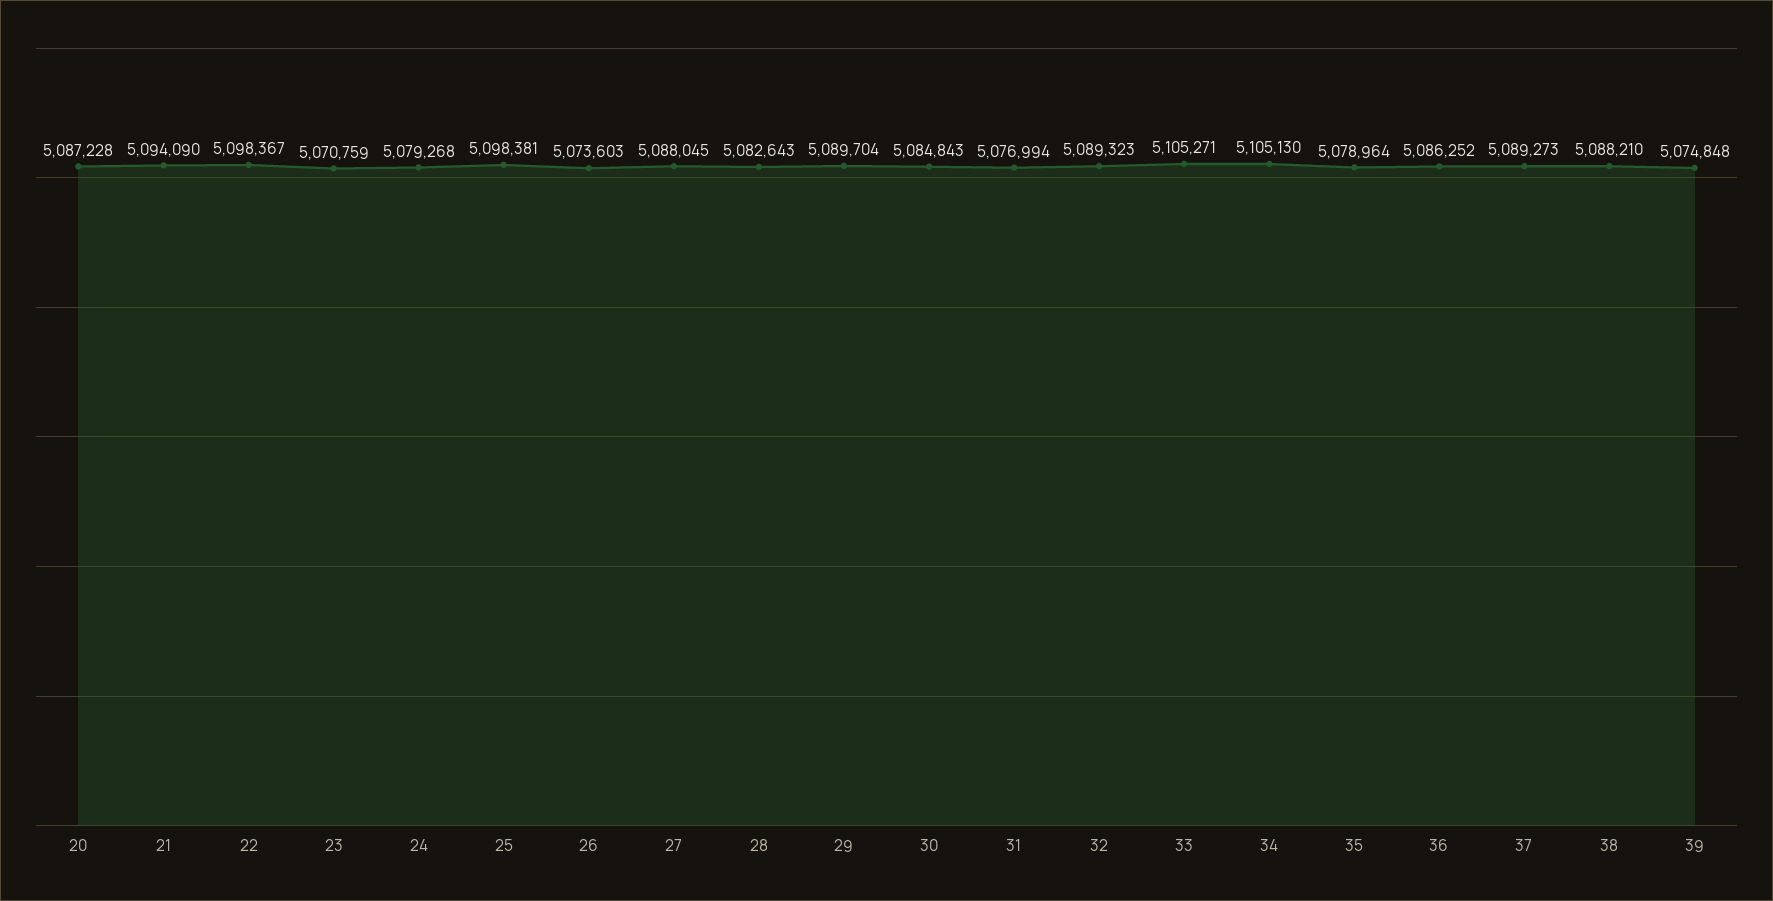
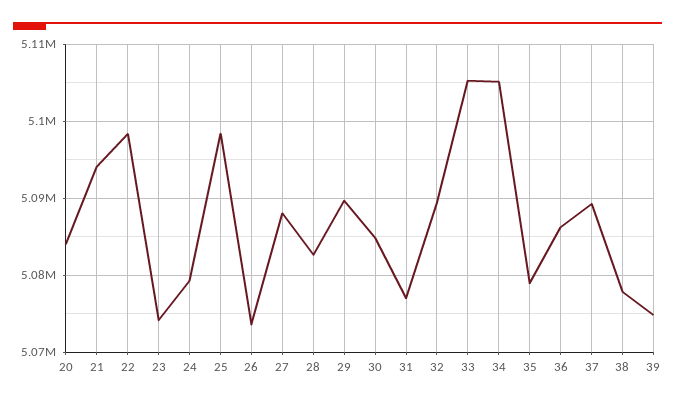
20: 5087228 -> 5084000
23: 5070759 -> 5074000
38: 5088210 -> 5078000

